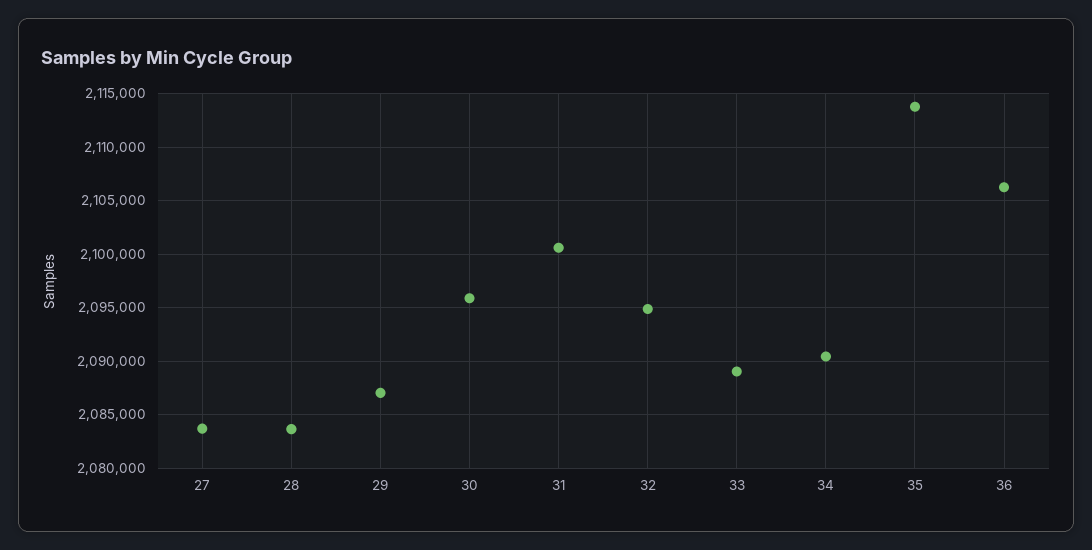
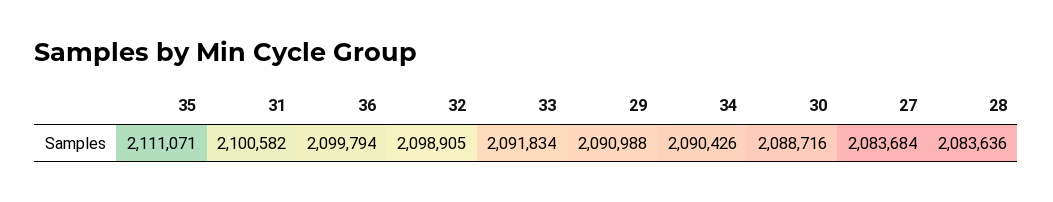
29: 2087000 -> 2090988
30: 2096000 -> 2088716
32: 2095000 -> 2098905
33: 2089000 -> 2091834
35: 2114000 -> 2111071
36: 2106000 -> 2099794

